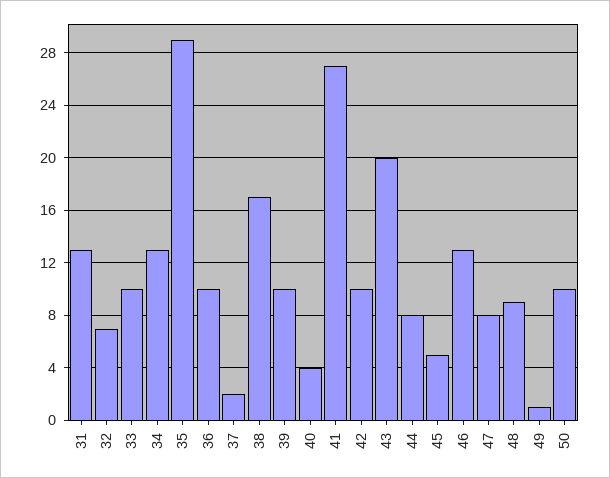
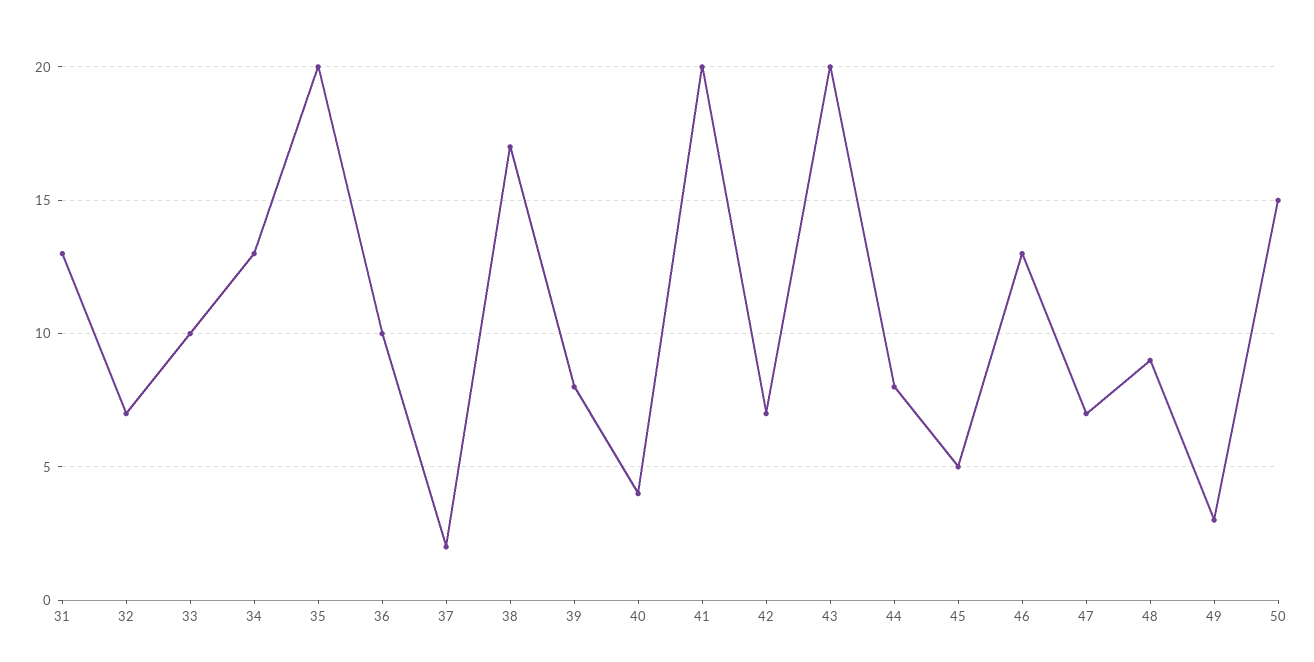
35: 29 -> 20
39: 10 -> 8
41: 27 -> 20
42: 10 -> 7
47: 8 -> 7
49: 1 -> 3
50: 10 -> 15

